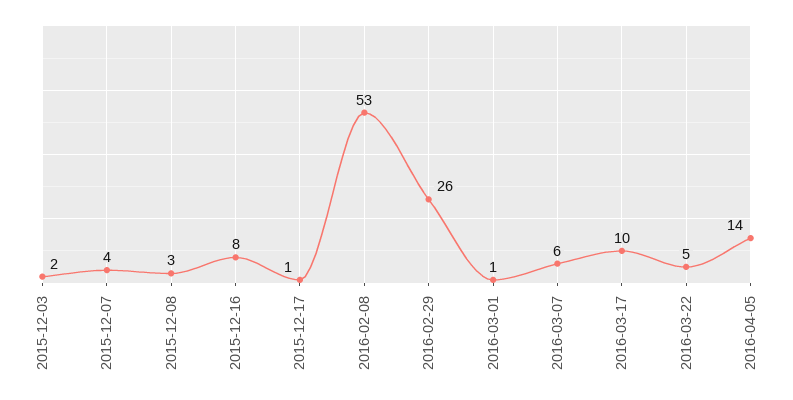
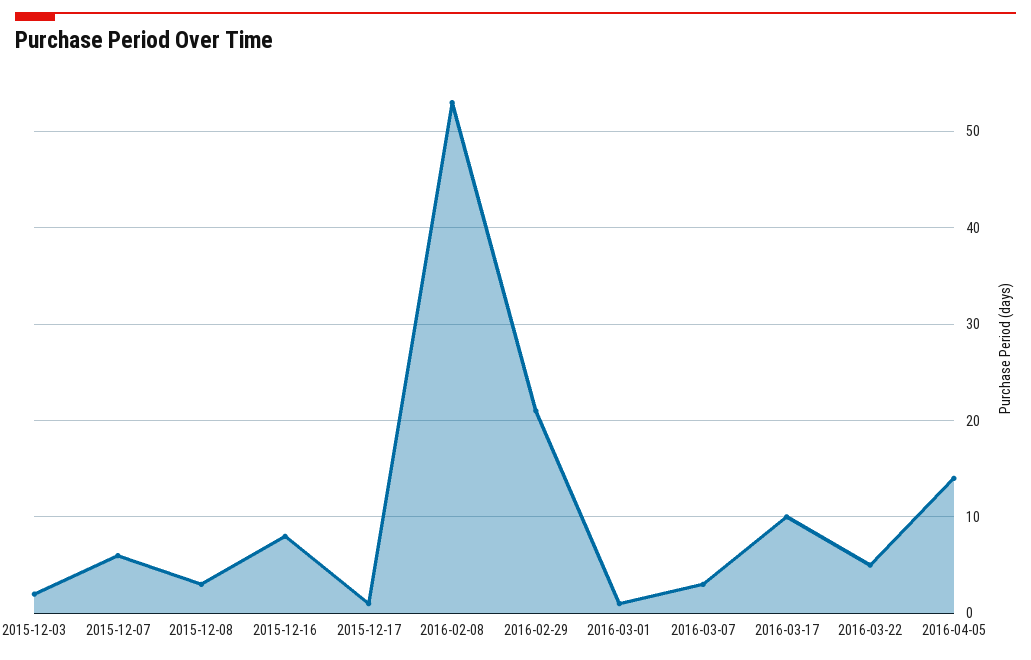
2015-12-07: 4 -> 6
2016-02-29: 26 -> 21
2016-03-07: 6 -> 3

